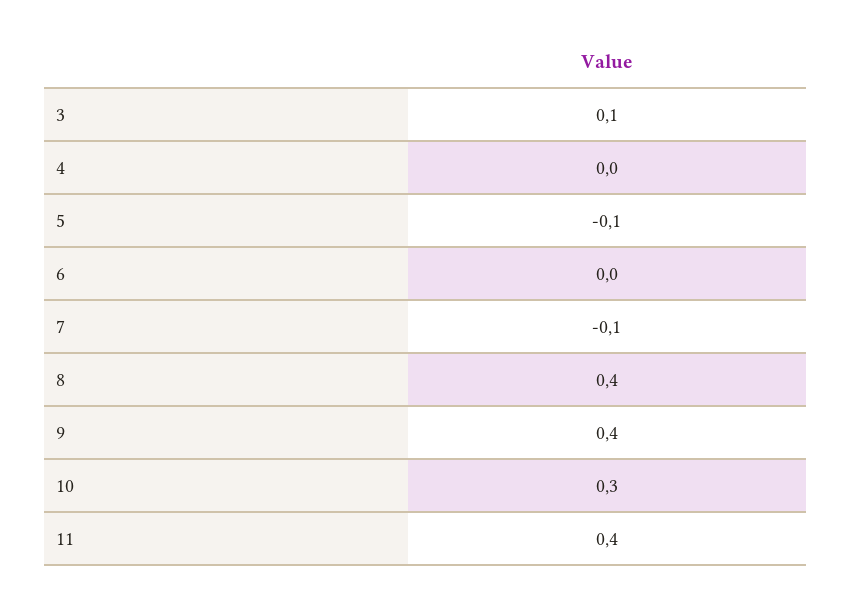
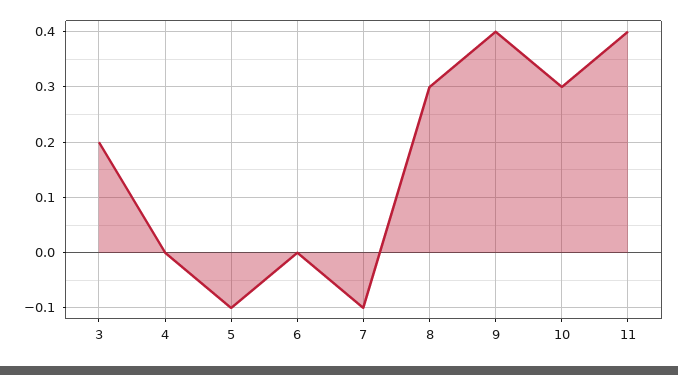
3: 0.1 -> 0.2
8: 0.4 -> 0.3

